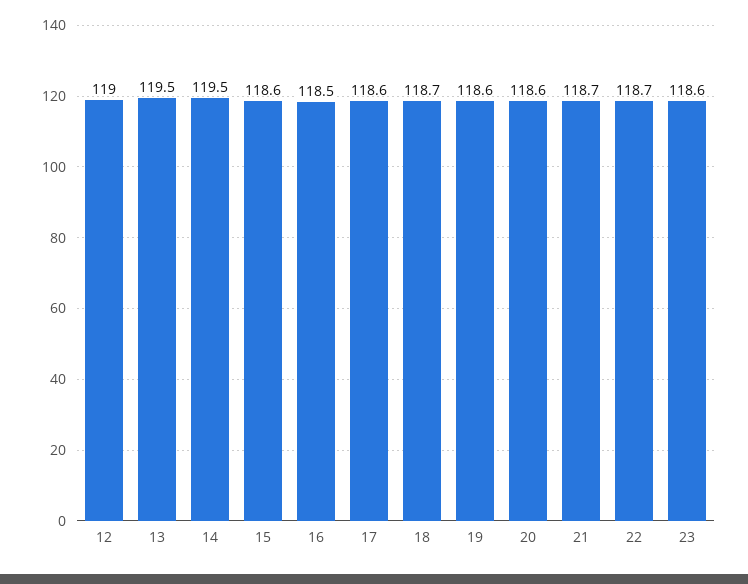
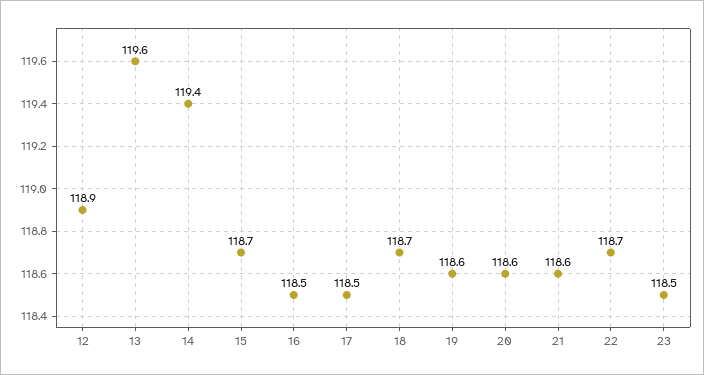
12: 119 -> 118.9
13: 119.5 -> 119.6
14: 119.5 -> 119.4
15: 118.6 -> 118.7
17: 118.6 -> 118.5
21: 118.7 -> 118.6
23: 118.6 -> 118.5

